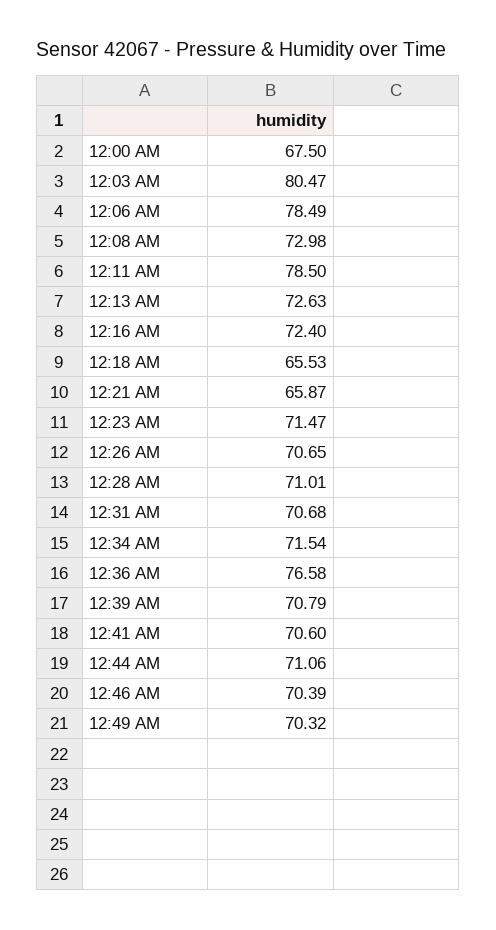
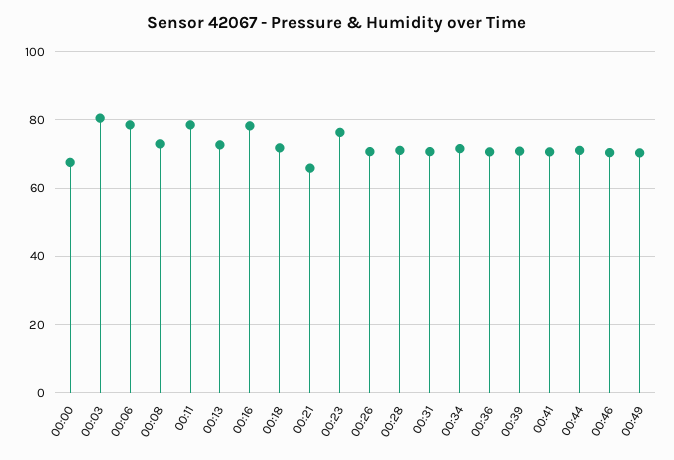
12:16 AM: 72.4 -> 78
12:18 AM: 65.53 -> 72
12:23 AM: 71.47 -> 76
12:36 AM: 76.58 -> 70

